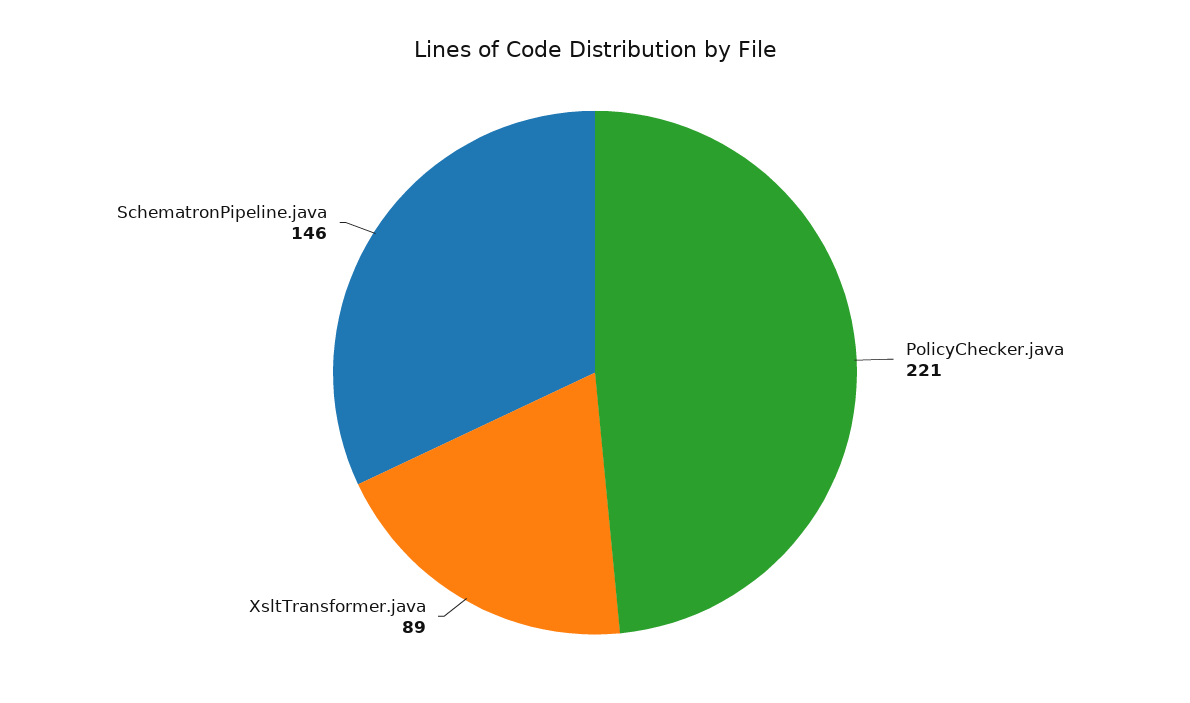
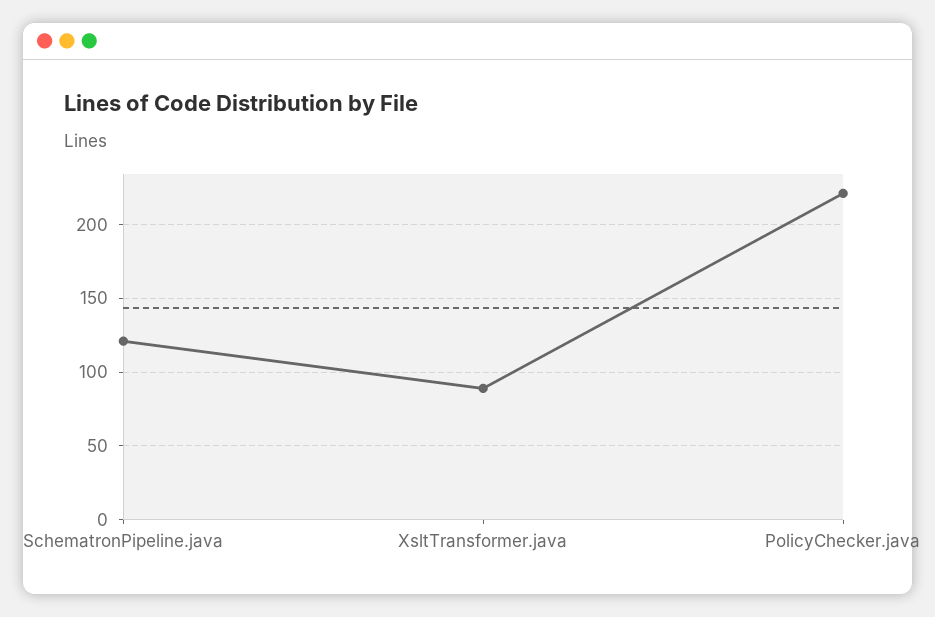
SchematronPipeline.java: 146 -> 120

